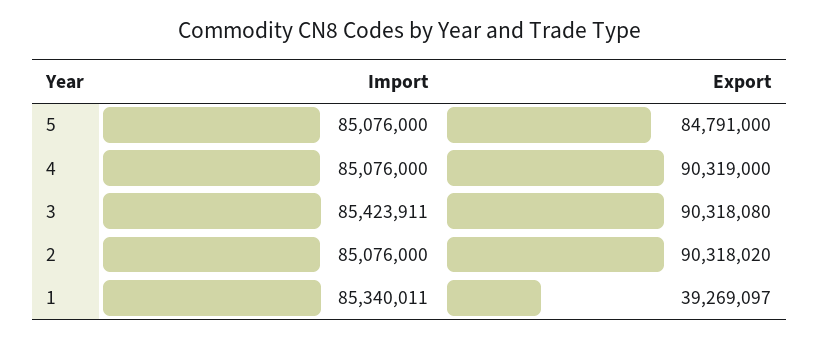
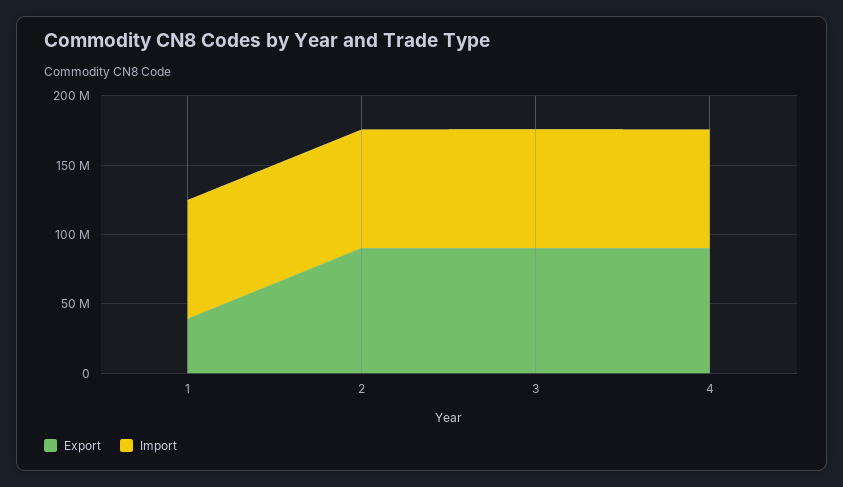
Import, 5: 85076000 -> none
Export, 5: 84791000 -> none

